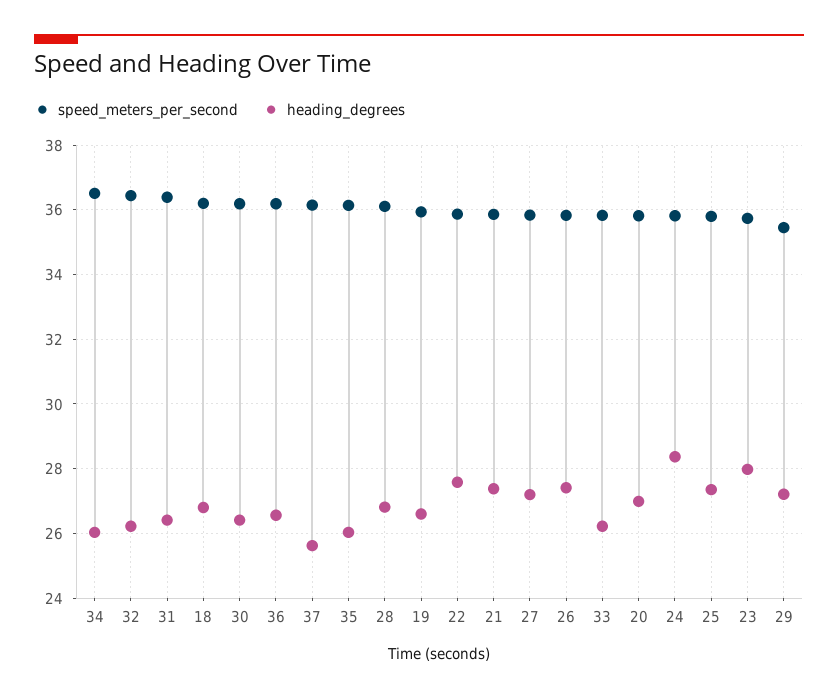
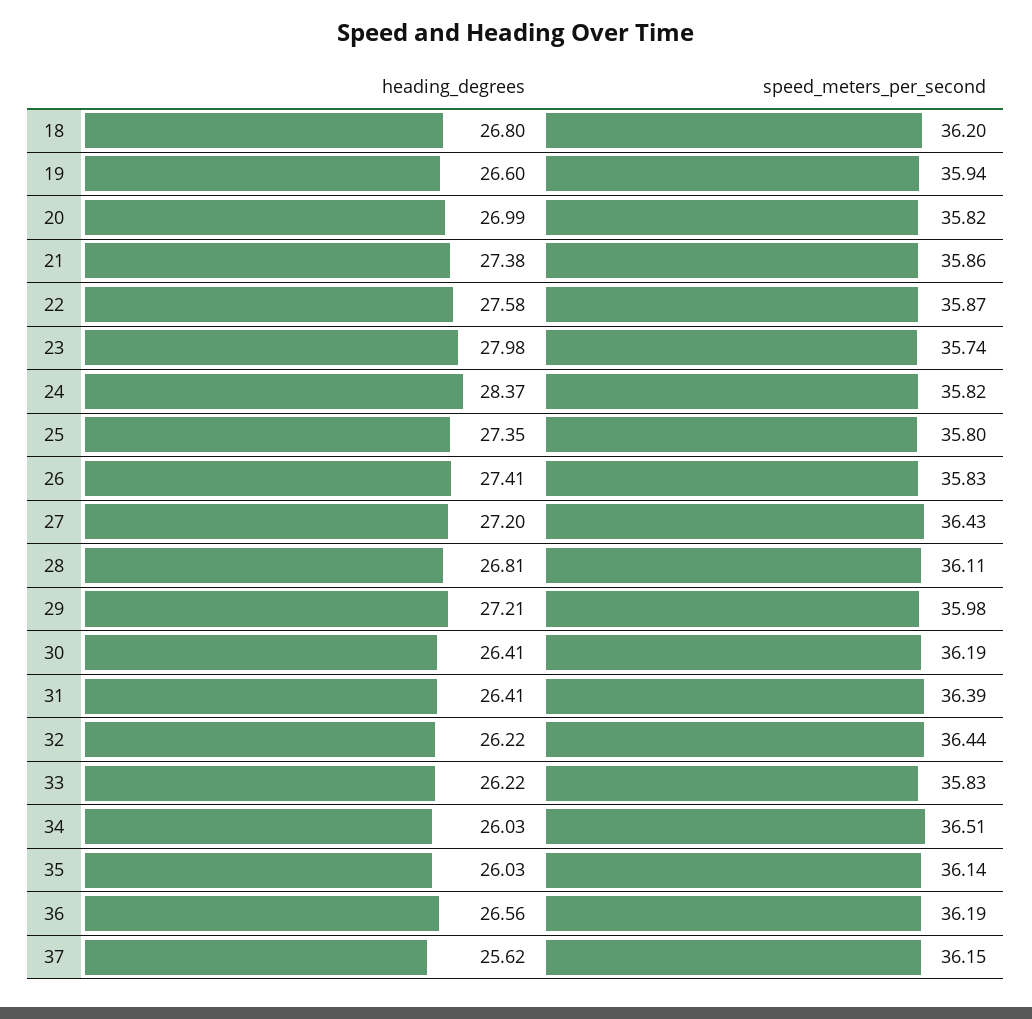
speed_meters_per_second, 27: 35.8 -> 36.43
speed_meters_per_second, 29: 35.4 -> 35.98

